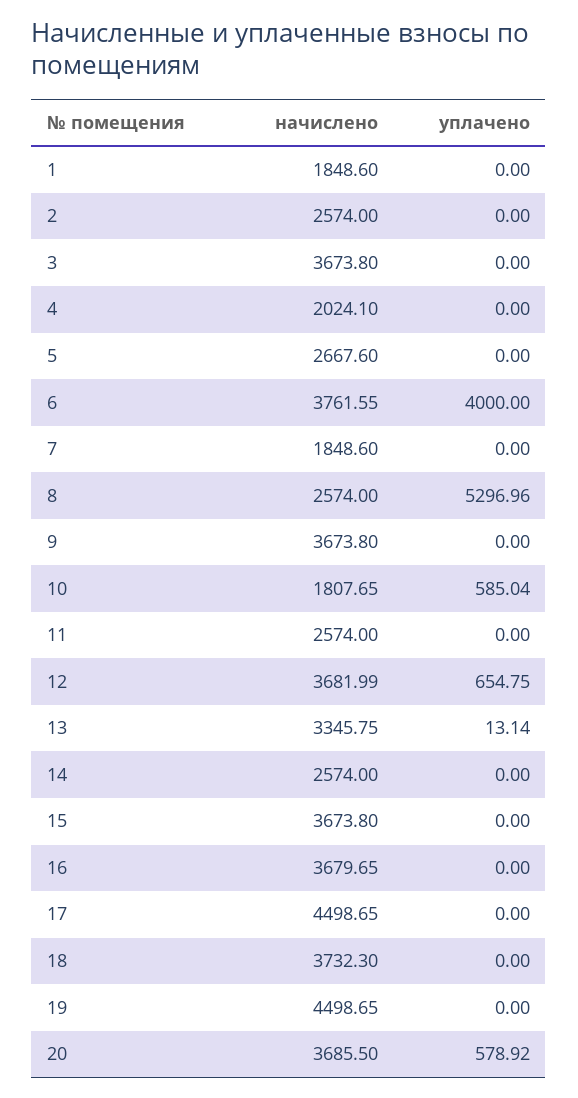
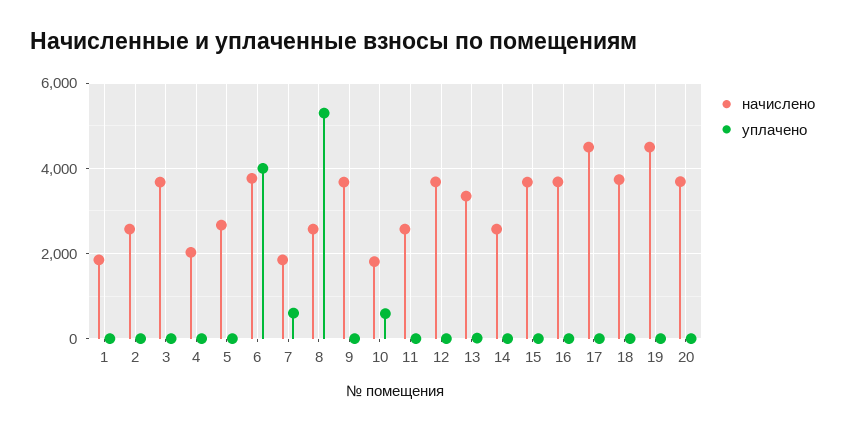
уплачено, 7: 0 -> 600
уплачено, 12: 654.75 -> 0
уплачено, 20: 578.92 -> 0

